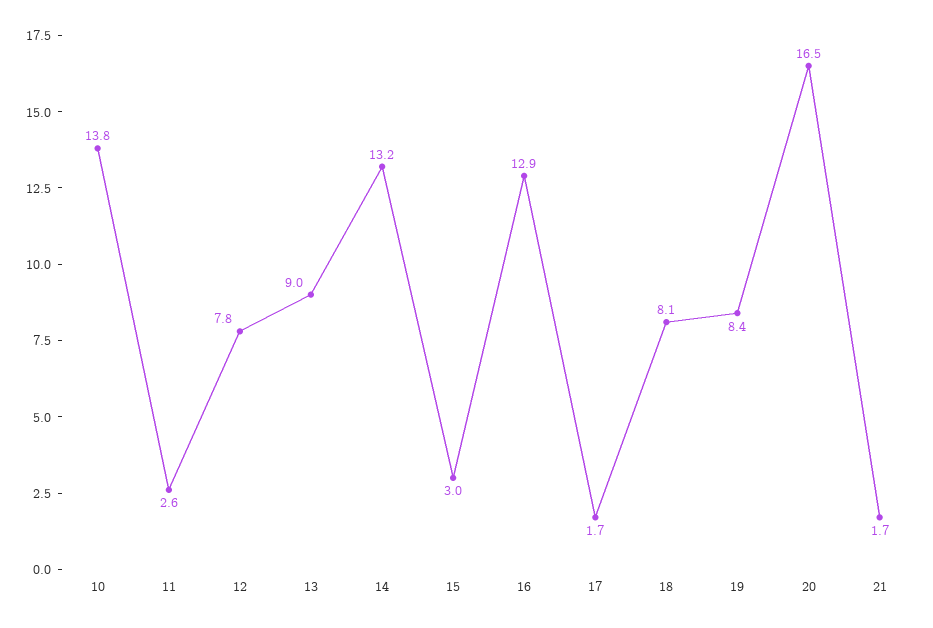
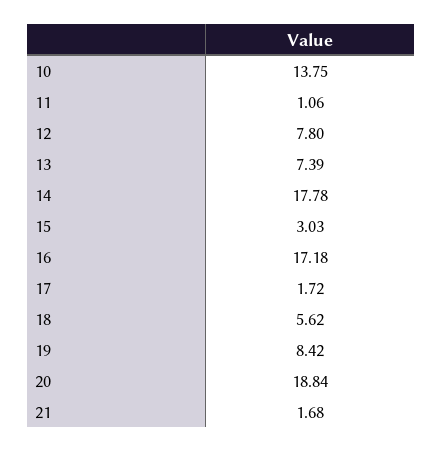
11: 2.6 -> 1.06
13: 9 -> 7.39
14: 13.2 -> 17.78
16: 12.9 -> 17.18
18: 8.1 -> 5.62
20: 16.5 -> 18.84

